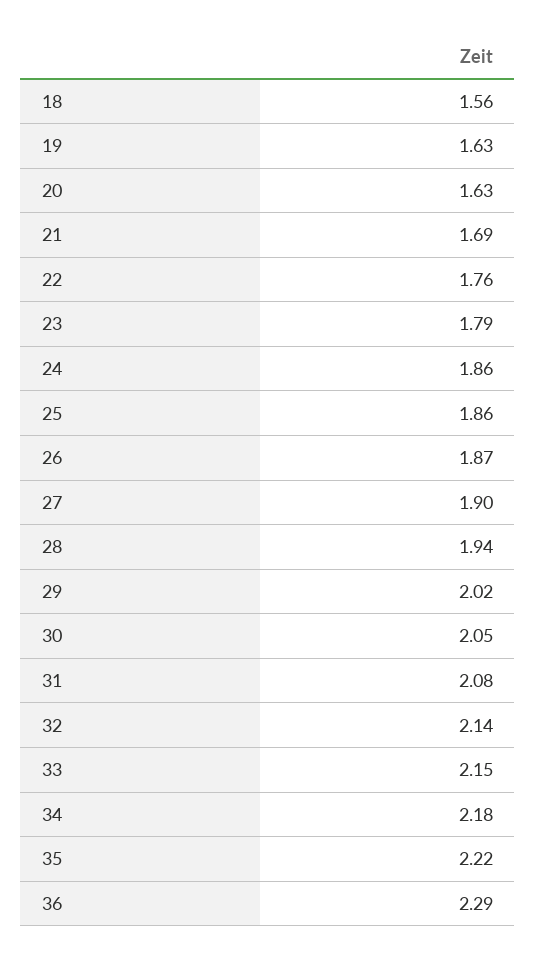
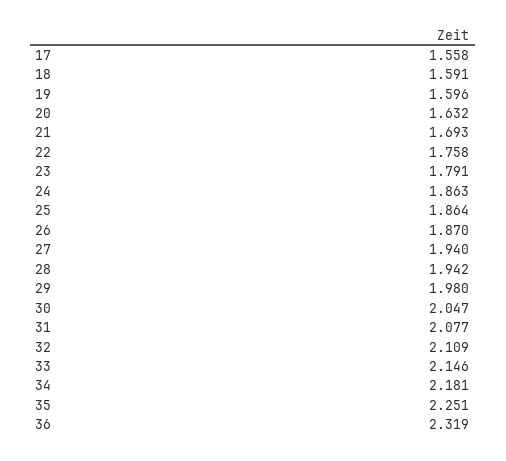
18: 1.56 -> 1.591
19: 1.63 -> 1.596
27: 1.9 -> 1.94
29: 2.02 -> 1.98
32: 2.14 -> 2.109
35: 2.22 -> 2.251
36: 2.29 -> 2.319
17: none -> 1.558

